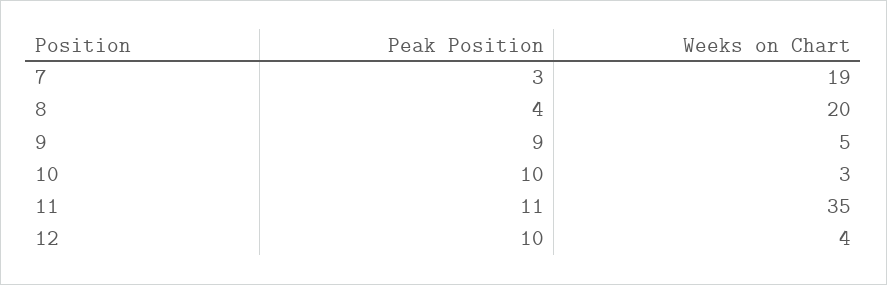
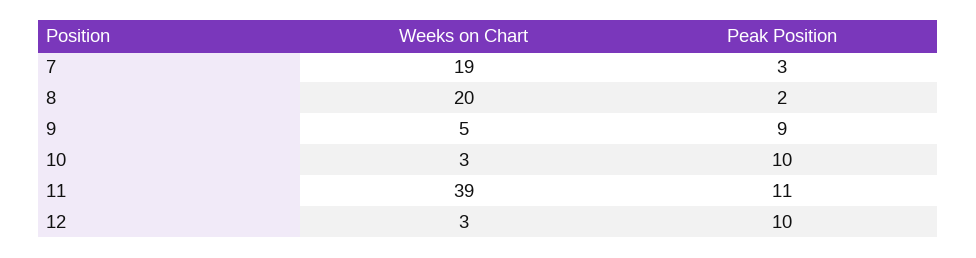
Peak Position, 8: 4 -> 2
Weeks on Chart, 11: 35 -> 39
Weeks on Chart, 12: 4 -> 3

